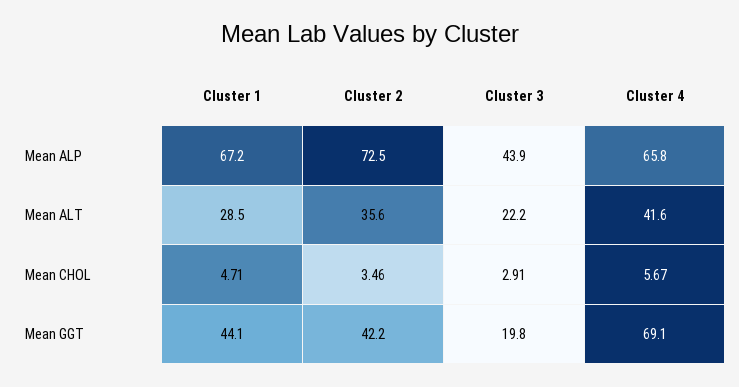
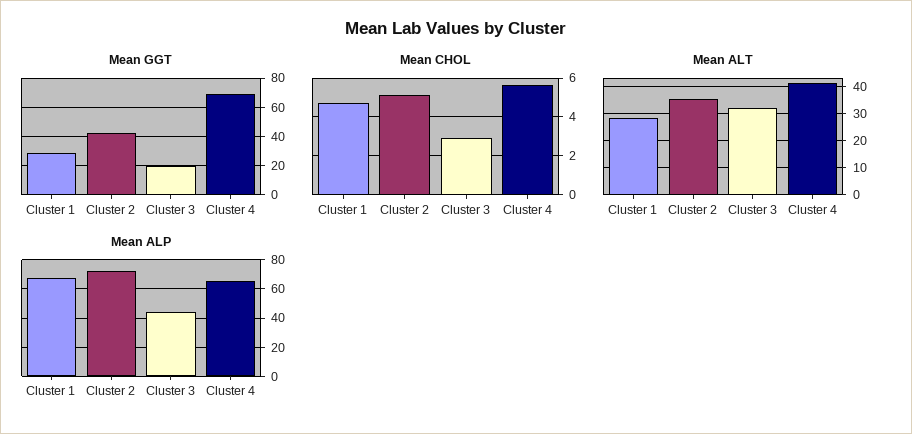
Mean ALT, Cluster 3: 22.2 -> 32.5
Mean CHOL, Cluster 2: 3.46 -> 5
Mean GGT, Cluster 1: 44.1 -> 30

